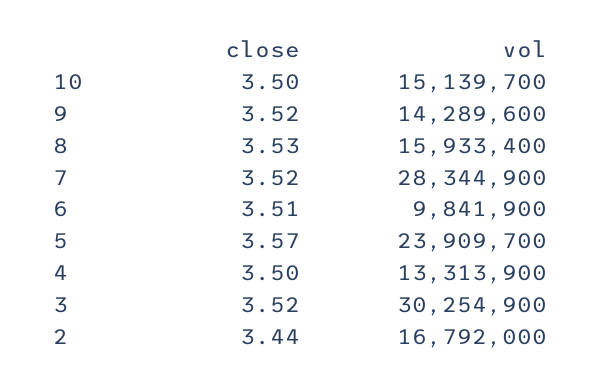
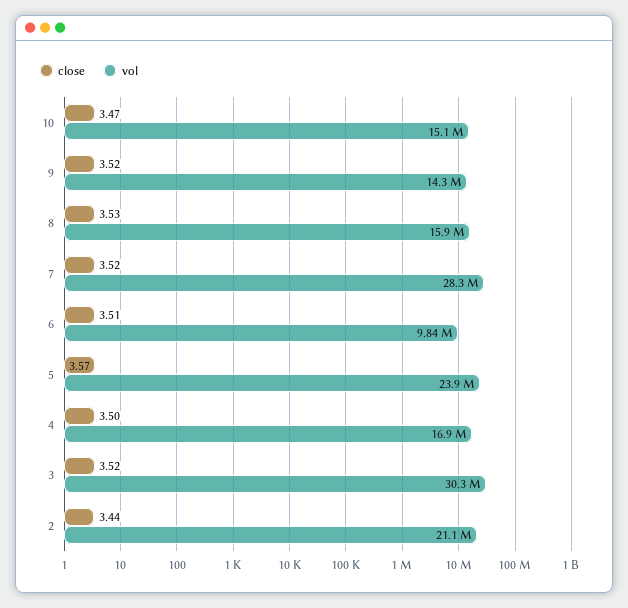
close, 10: 3.5 -> 3.47
vol, 4: 13313900 -> 16900000
vol, 2: 16792000 -> 21100000

